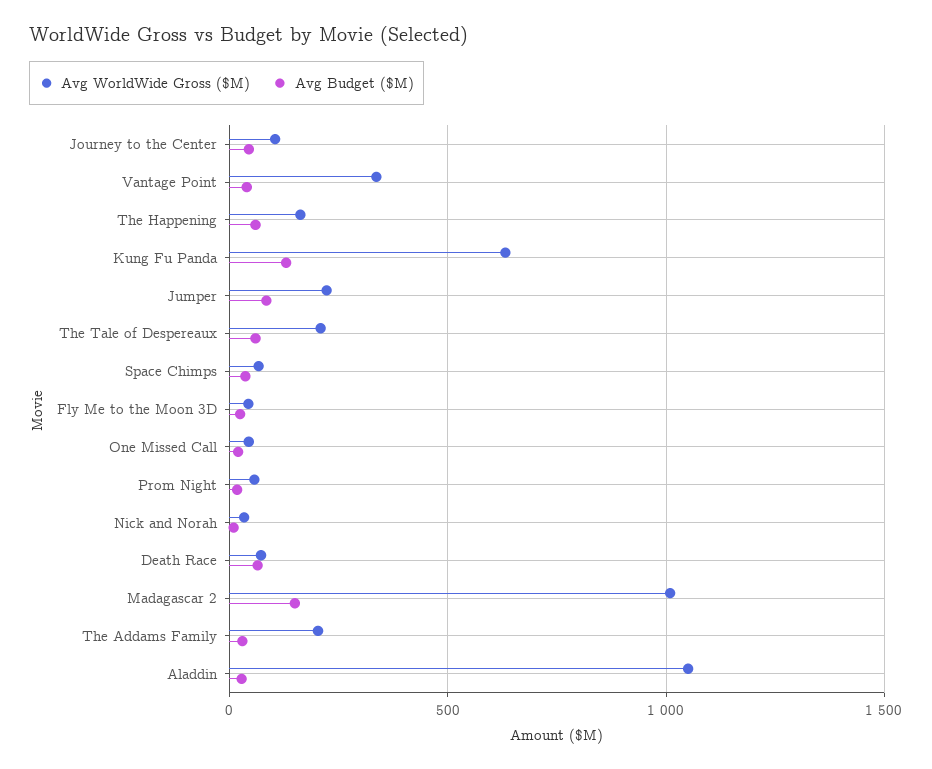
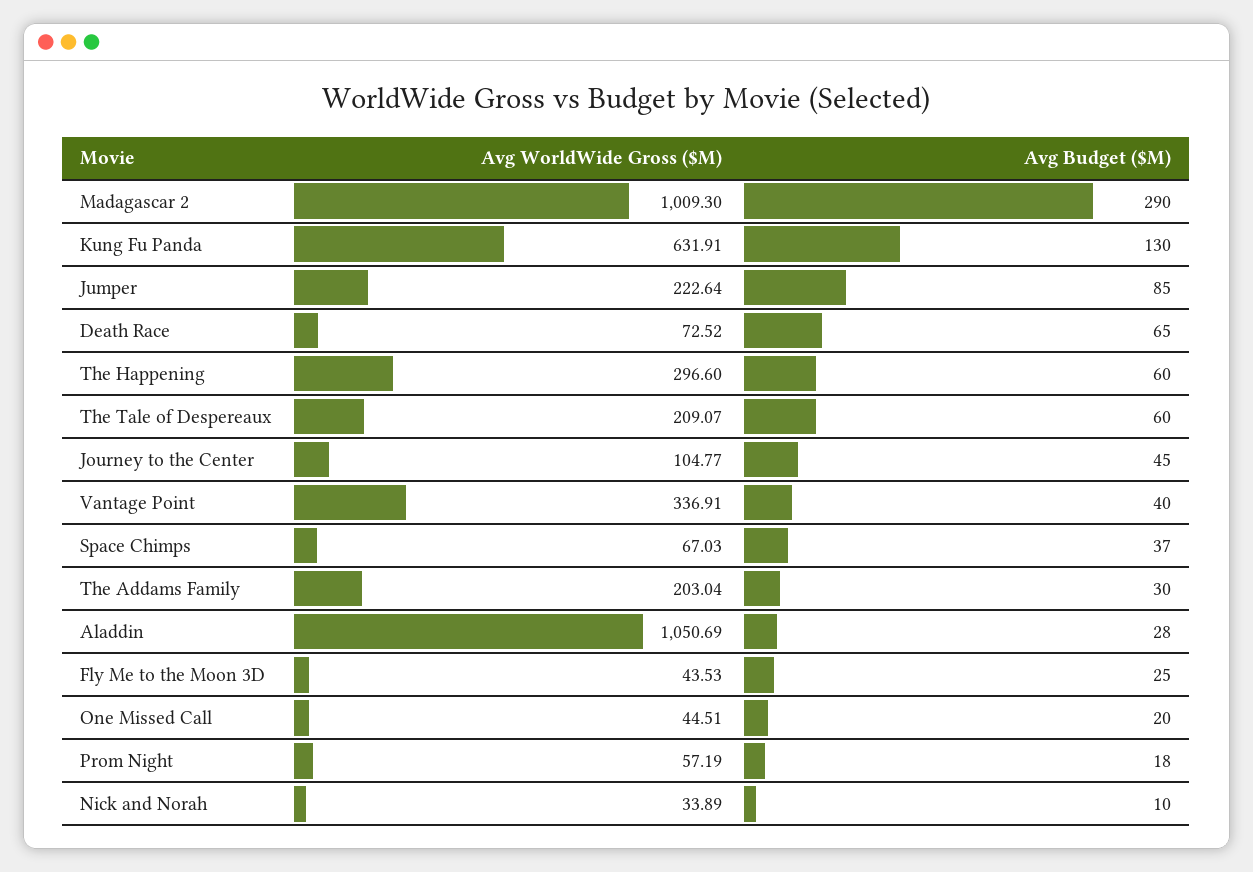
Avg WorldWide Gross ($M), The Happening: 150 -> 296.6
Avg Budget ($M), Madagascar 2: 150 -> 290

